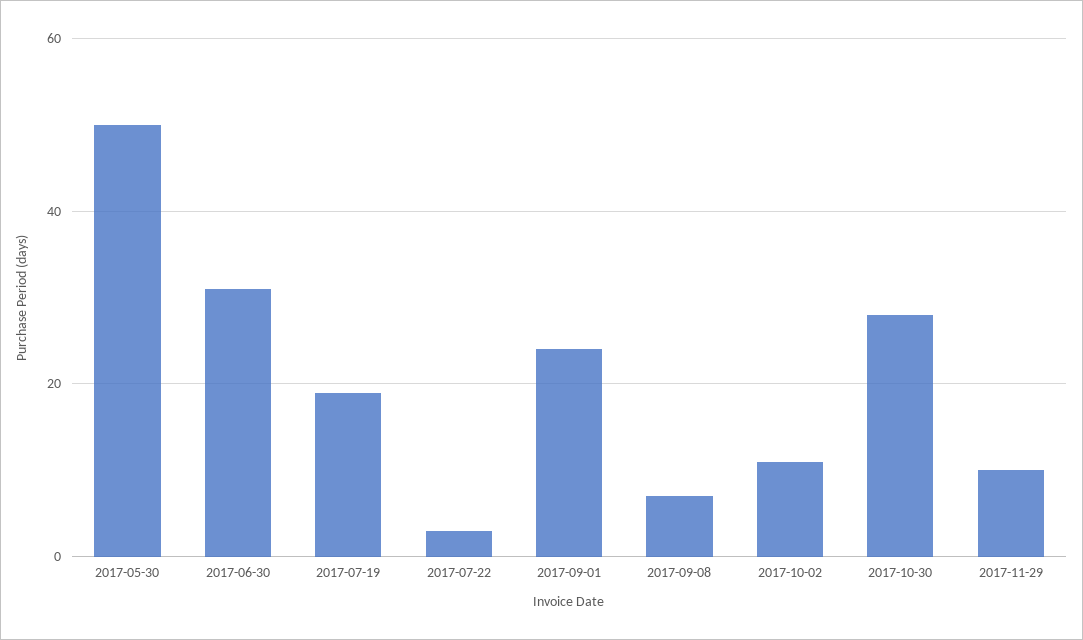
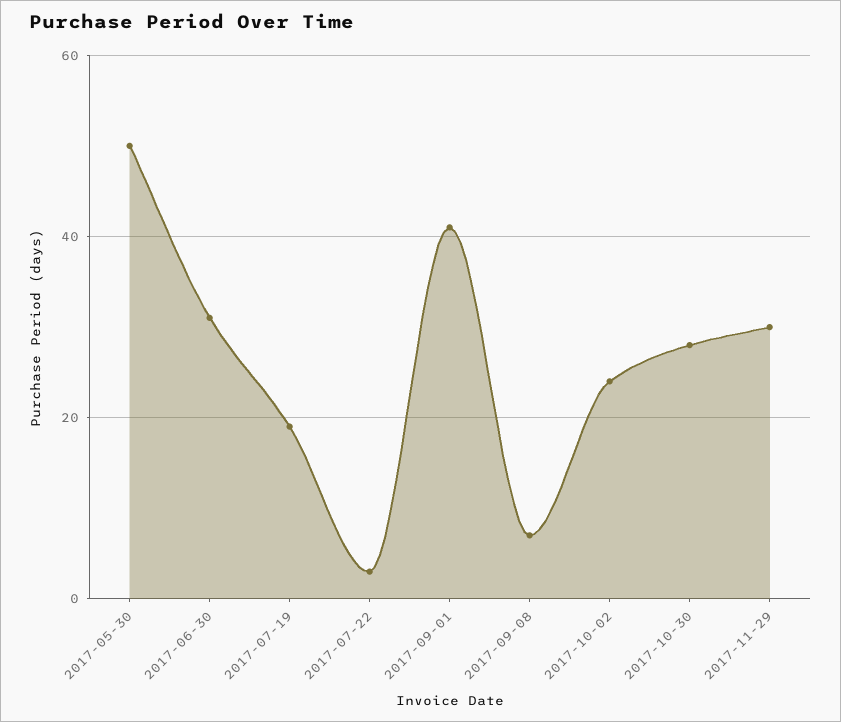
2017-09-01: 25 -> 40
2017-10-02: 10 -> 25
2017-11-29: 10 -> 30

